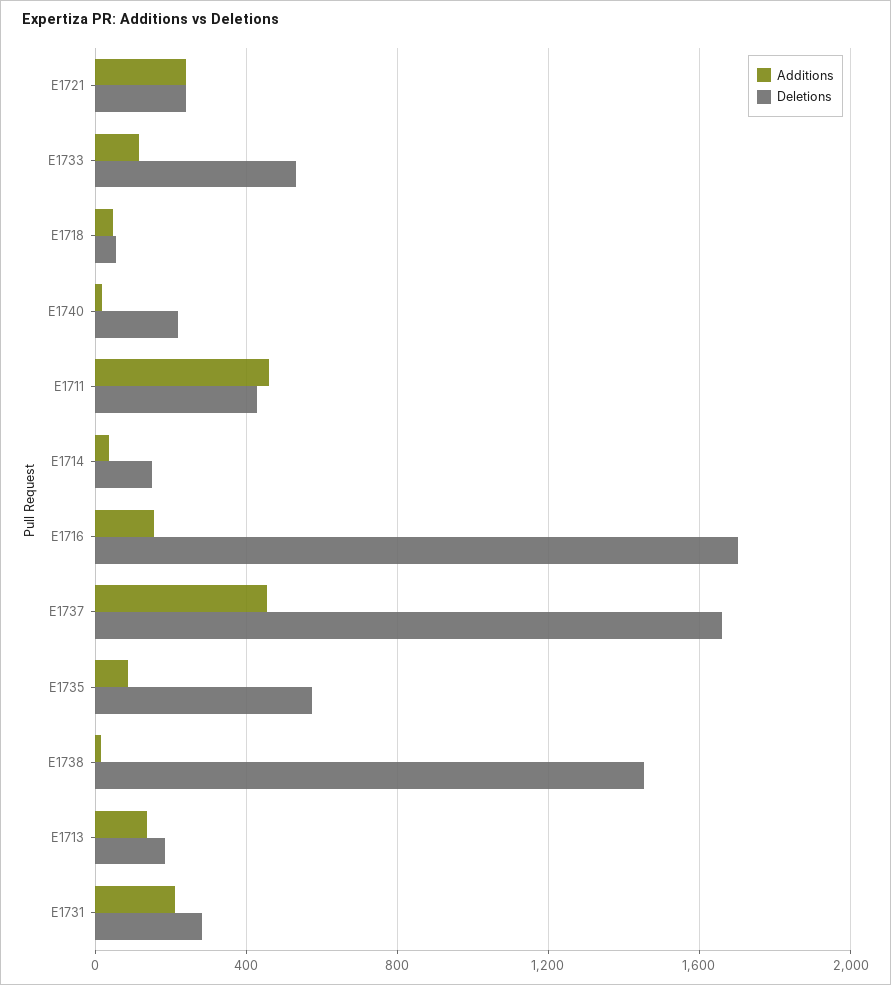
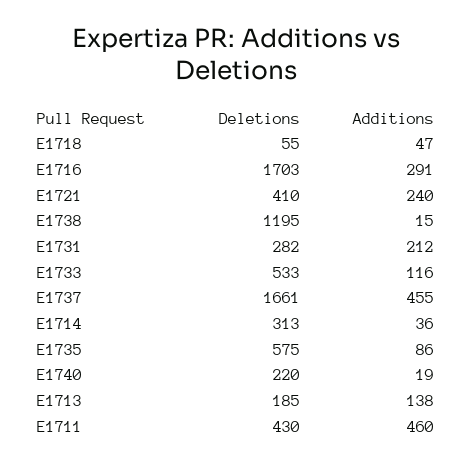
Deletions, E1721: 250 -> 410
Deletions, E1714: 150 -> 313
Additions, E1716: 150 -> 291
Deletions, E1738: 1450 -> 1195

